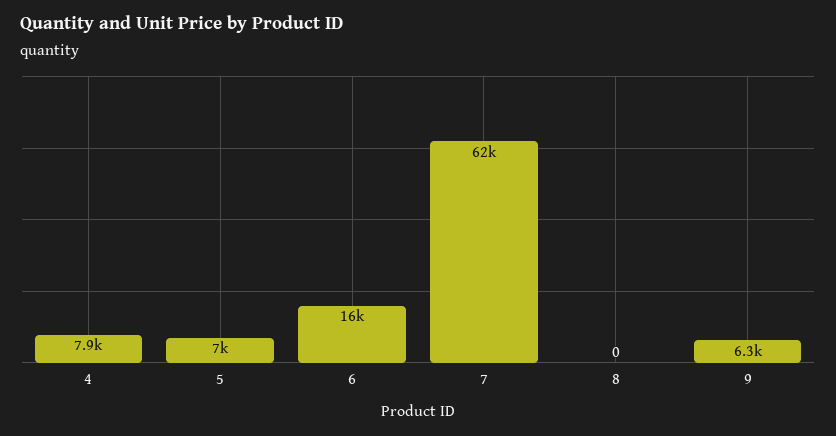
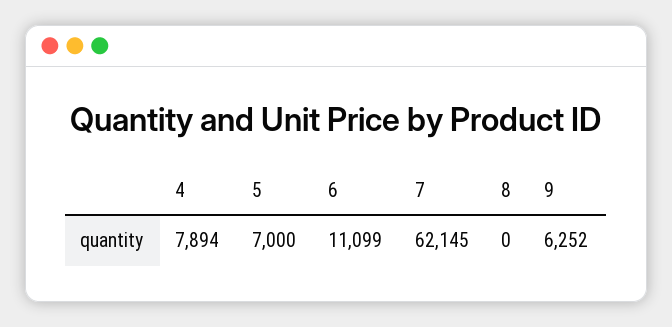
6: 16000 -> 11099

